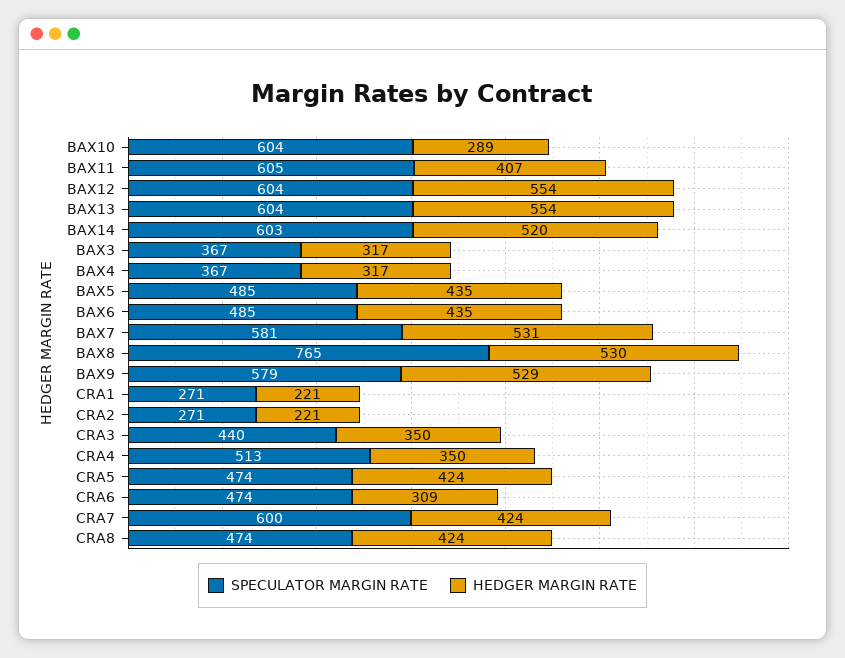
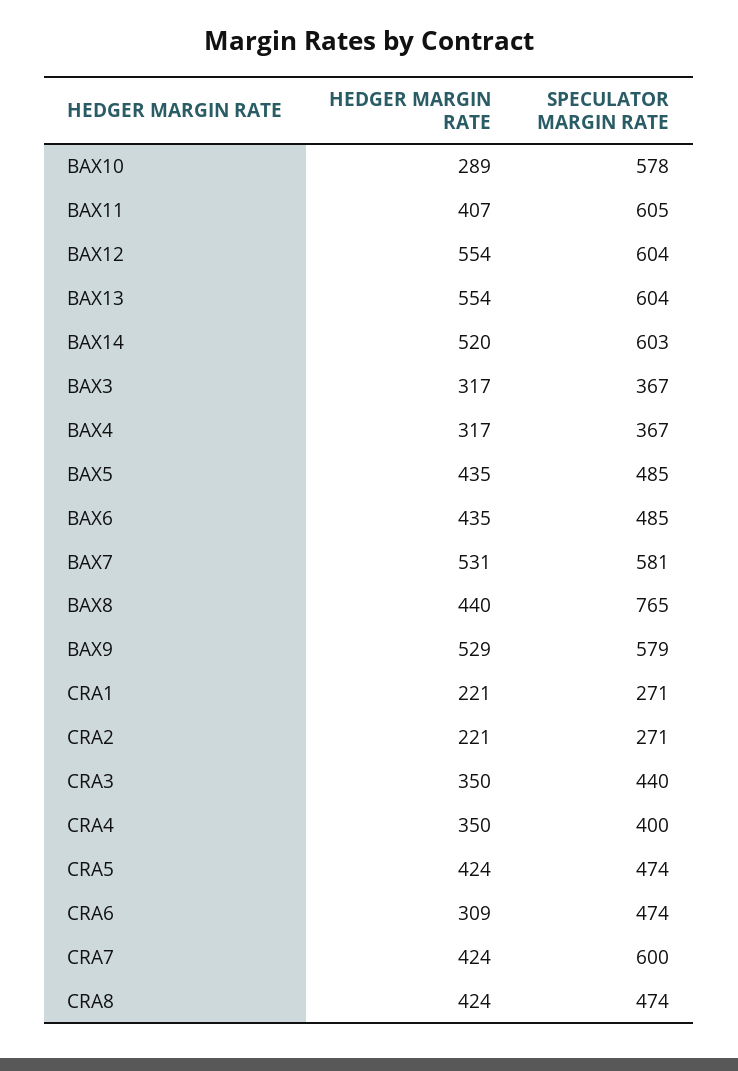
SPECULATOR MARGIN RATE, BAX10: 604 -> 578
HEDGER MARGIN RATE, BAX8: 530 -> 440
SPECULATOR MARGIN RATE, CRA4: 513 -> 400

